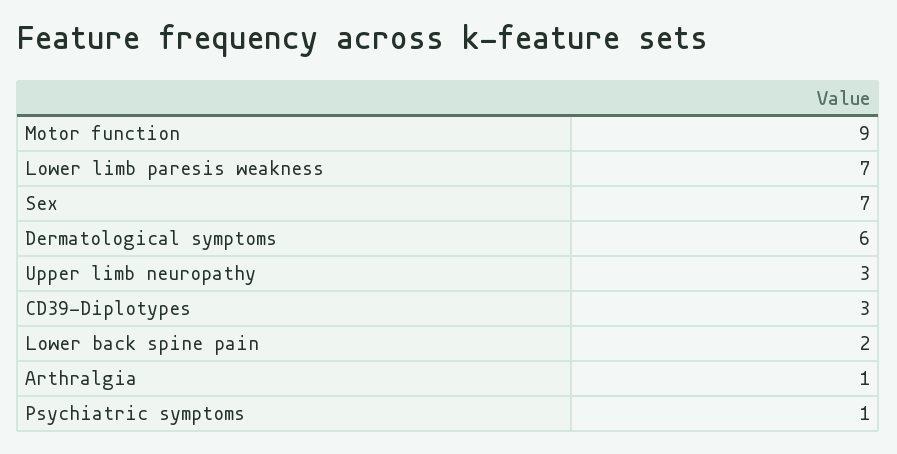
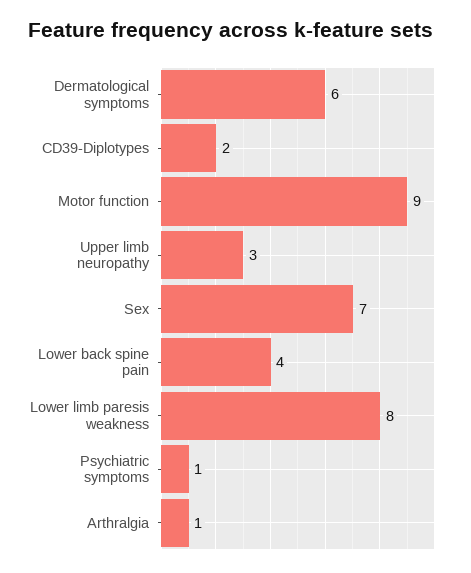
Lower limb paresis weakness: 7 -> 8
CD39-Diplotypes: 3 -> 2
Lower back spine pain: 2 -> 4

